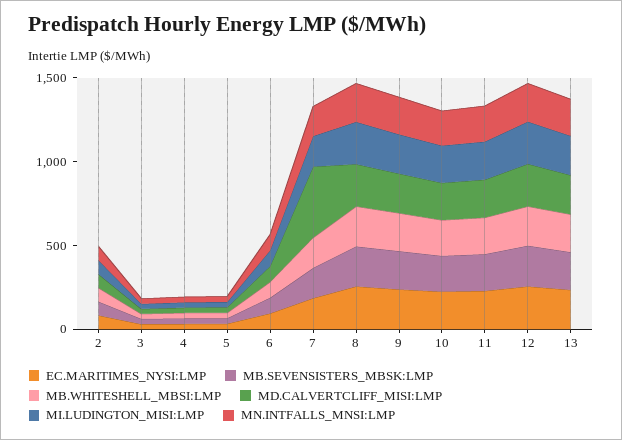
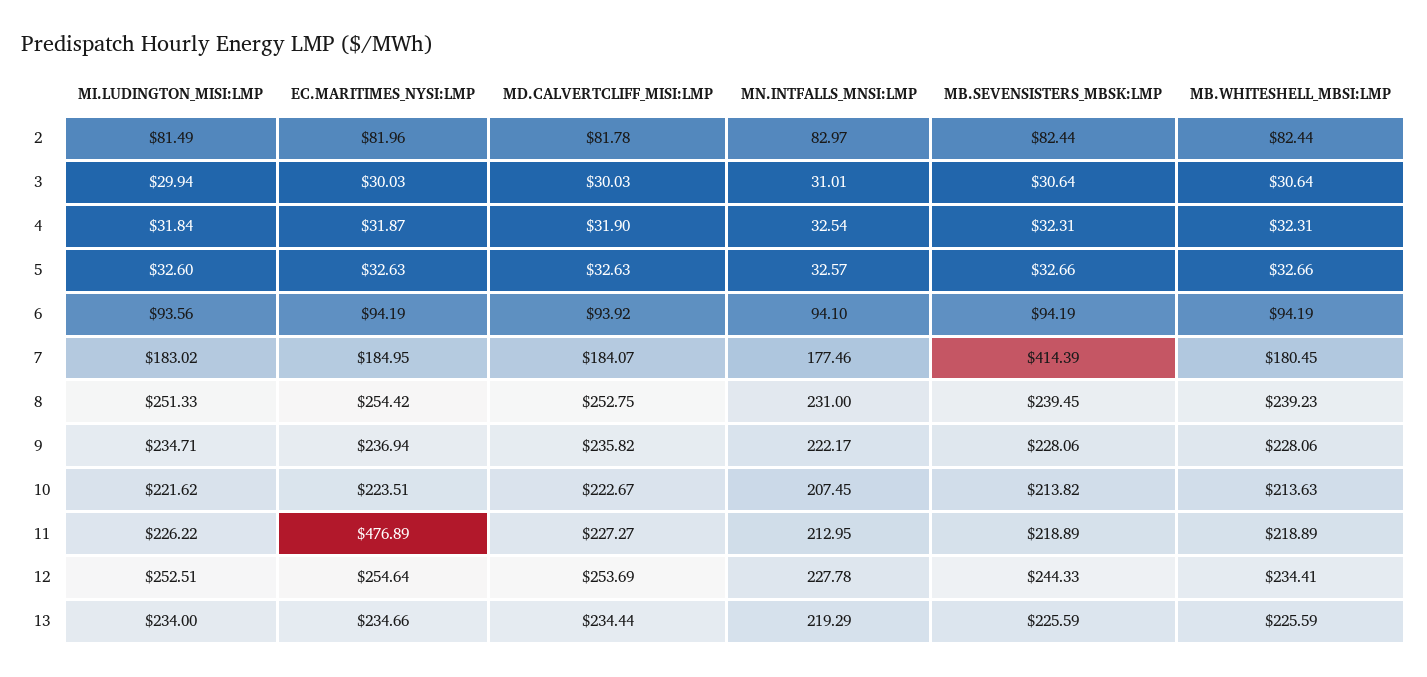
MB.SEVENSISTERS_MBSK:LMP, 7: 200 -> 414.39
MD.CALVERTCLIFF_MISI:LMP, 7: 400 -> 184.07
EC.MARITIMES_NYSI:LMP, 11: 200 -> 476.89

